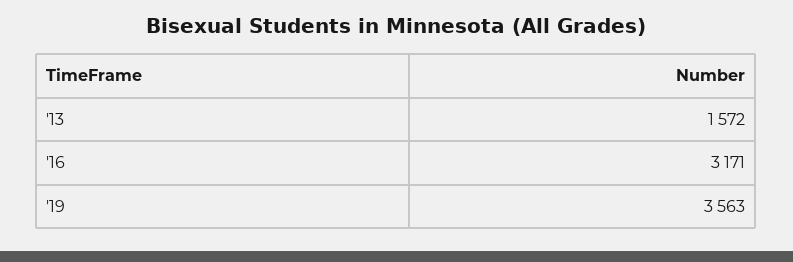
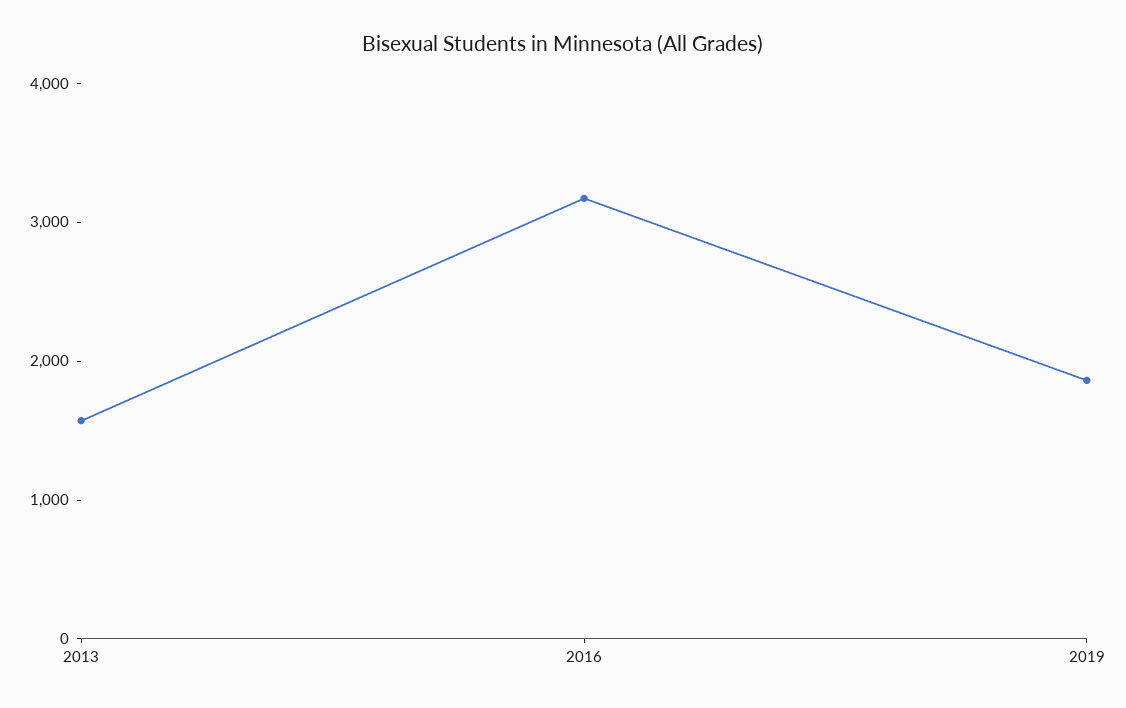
'19: 3563 -> 1800

